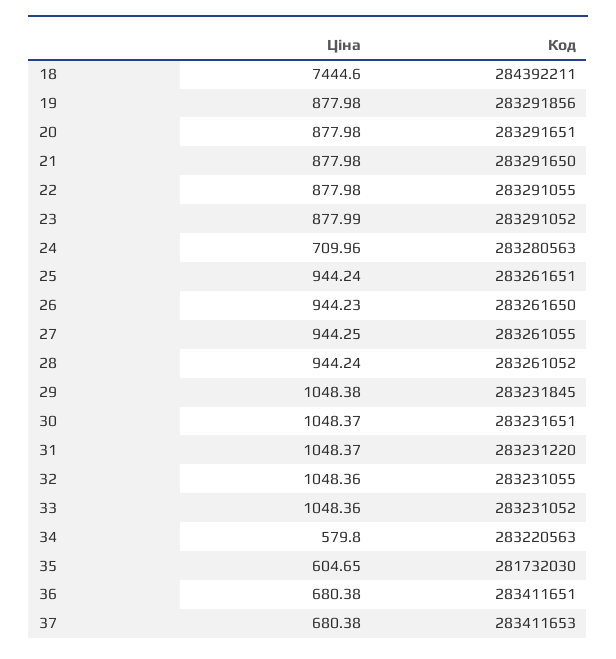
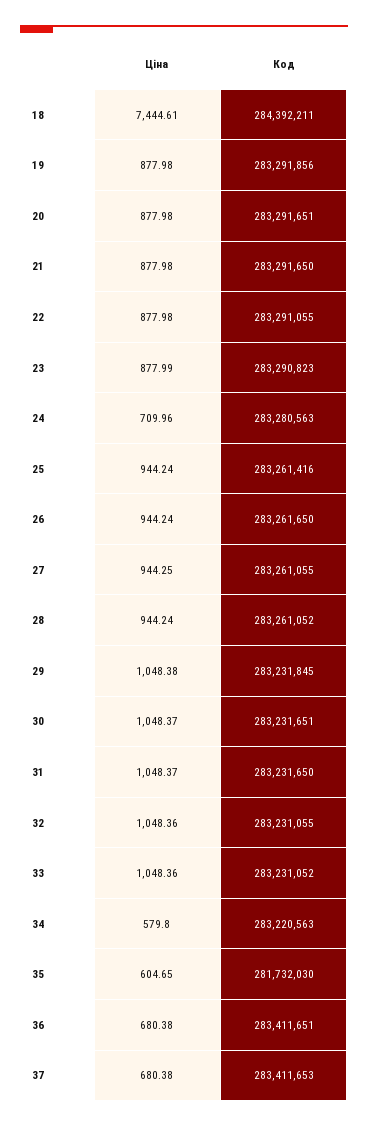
Ціна, 18: 7444.6 -> 7444.61
Код, 23: 283291052 -> 283290823
Код, 25: 283261651 -> 283261416
Ціна, 26: 944.23 -> 944.24
Код, 31: 283231220 -> 283231650

